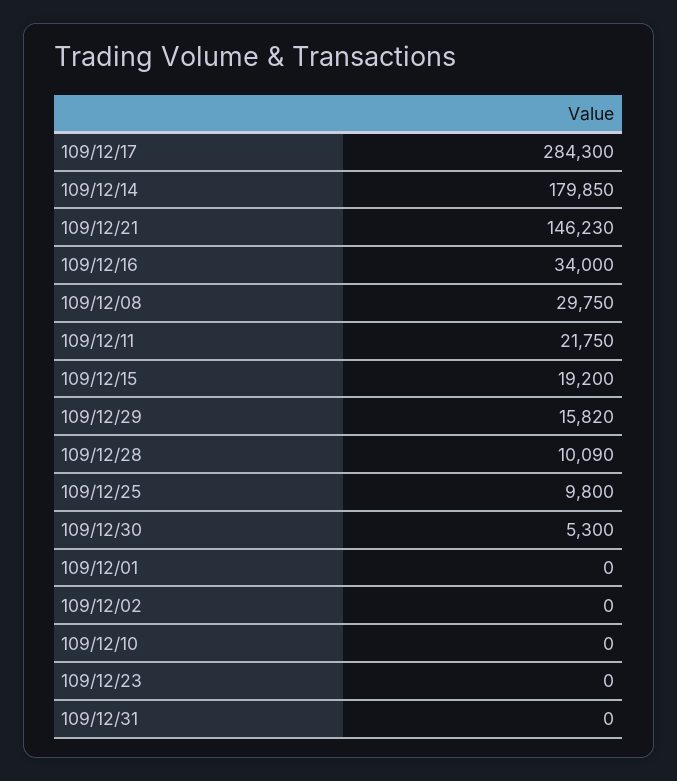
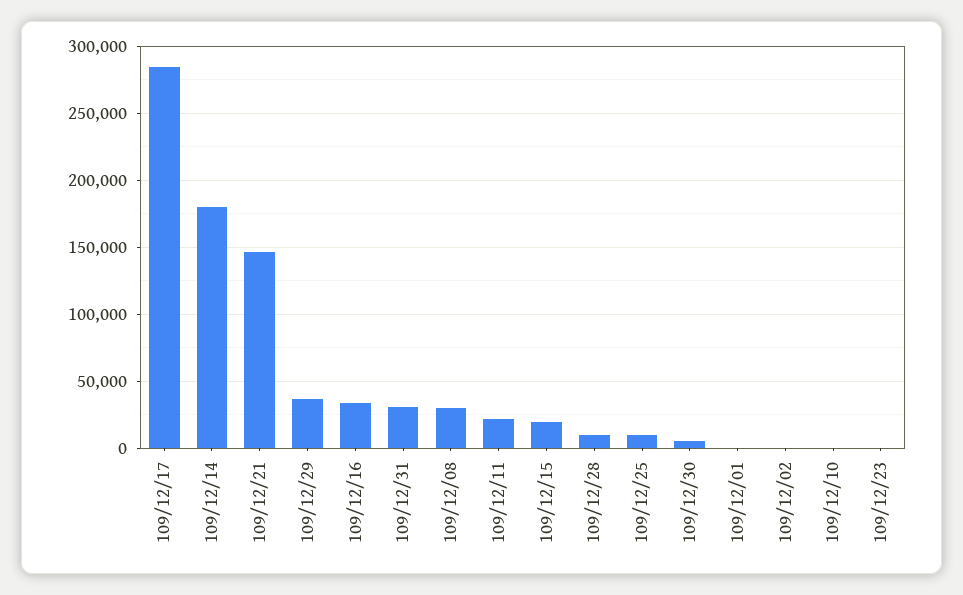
109/12/29: 15820 -> 35000
109/12/31: 0 -> 30000

